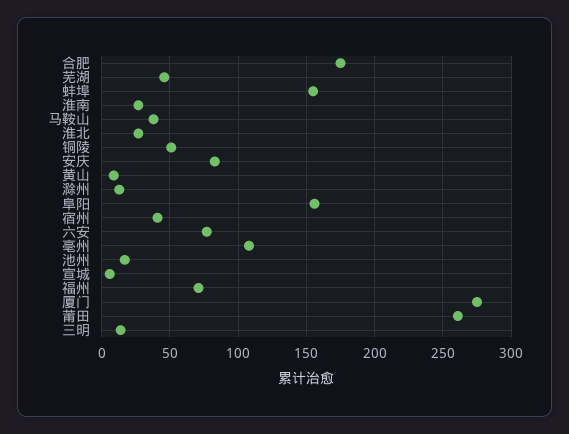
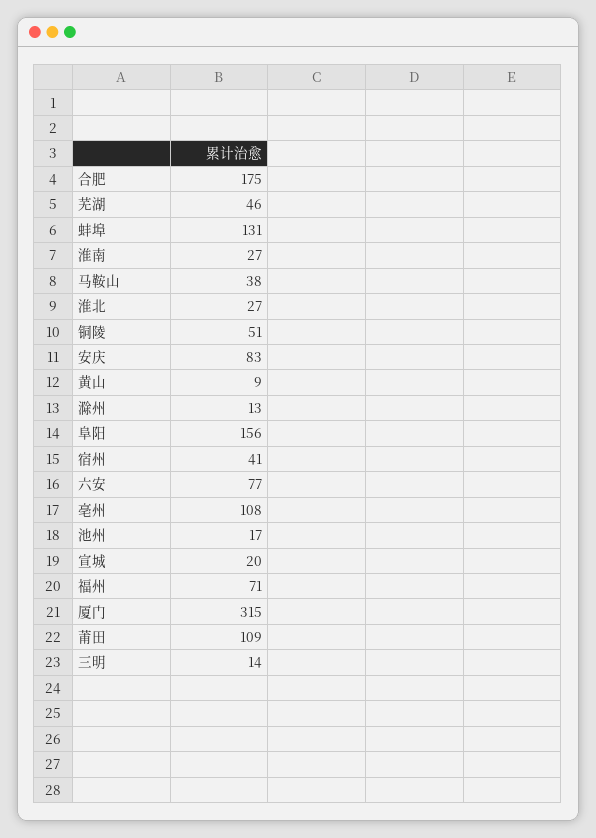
蚌埠: 155 -> 131
宣城: 5 -> 20
厦门: 275 -> 315
莆田: 260 -> 109

